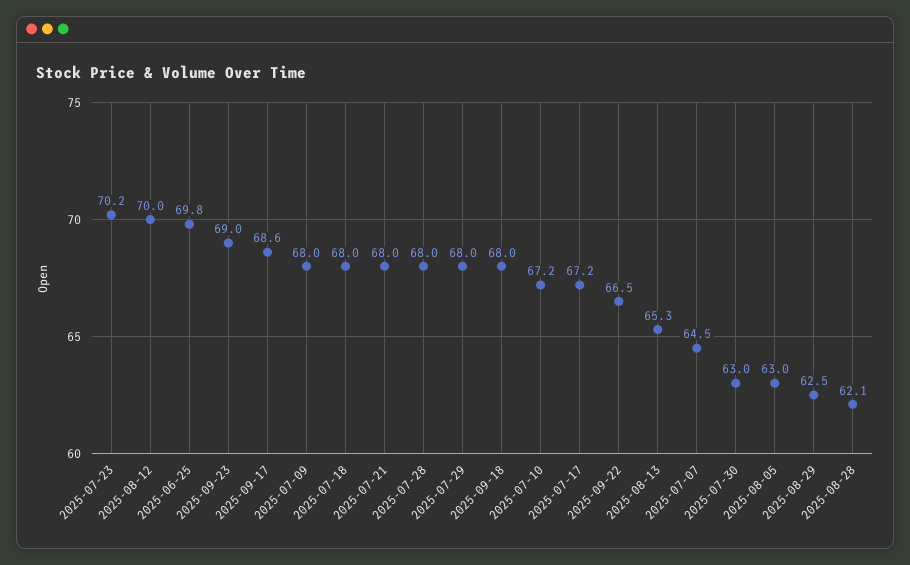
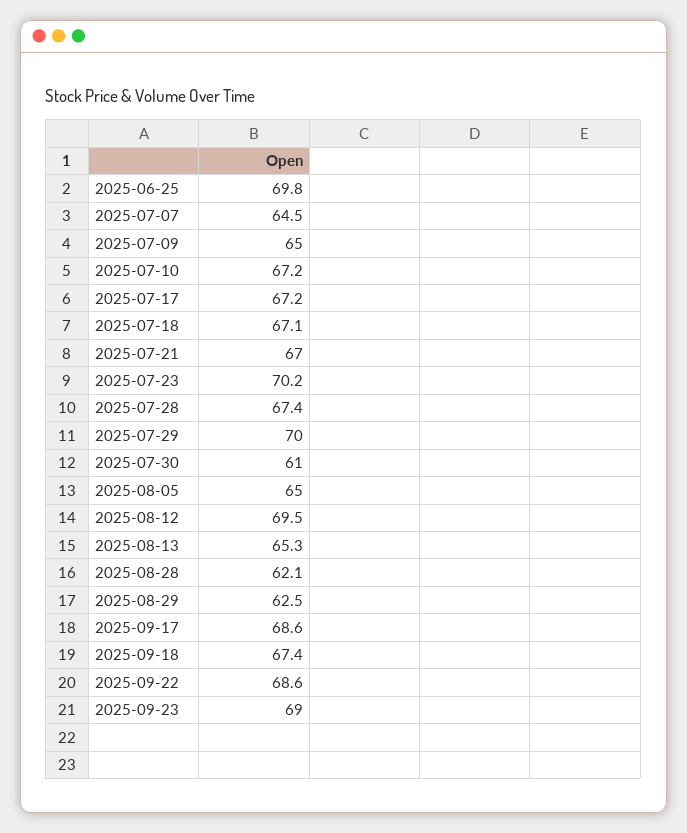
2025-08-12: 70 -> 69.5
2025-07-09: 68 -> 65
2025-07-18: 68 -> 67.1
2025-07-21: 68 -> 67
2025-07-28: 68 -> 67.4
2025-07-29: 68 -> 70
2025-09-18: 68 -> 67.4
2025-09-22: 66.5 -> 68.6
2025-07-30: 63 -> 61
2025-08-05: 63 -> 65

